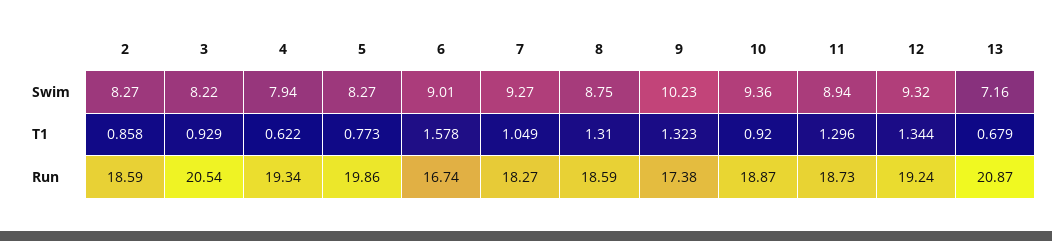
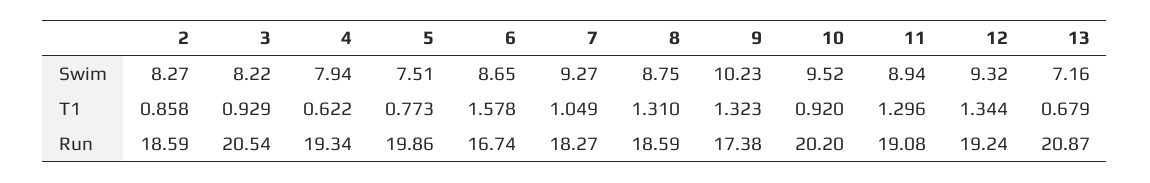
5, Swim: 8.27 -> 7.51
6, Swim: 9.01 -> 8.65
10, Swim: 9.36 -> 9.52
10, Run: 18.87 -> 20.2
11, Run: 18.73 -> 19.08

